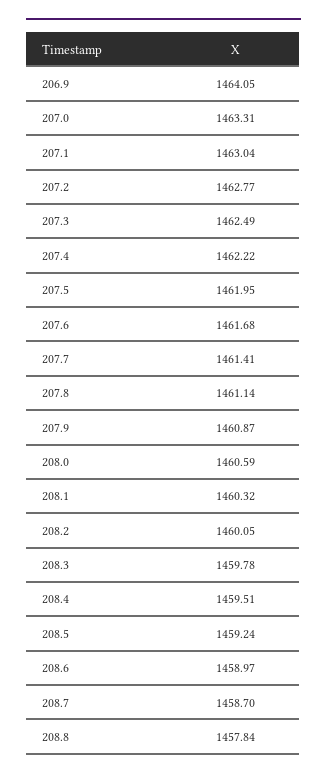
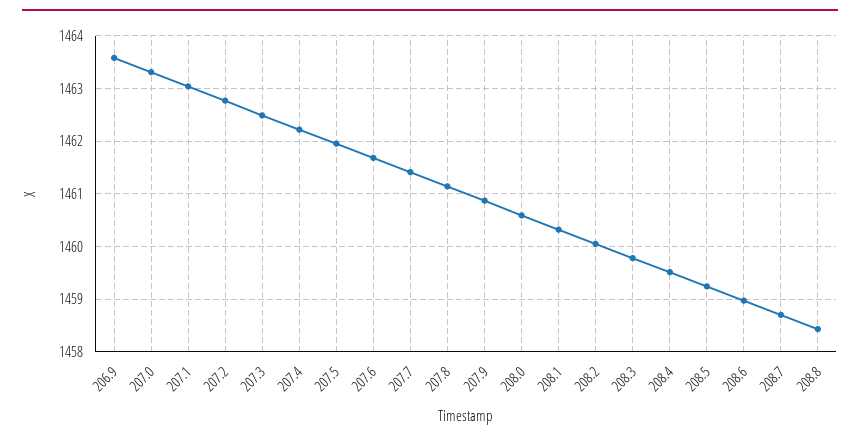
206.9: 1464.05 -> 1463.6
208.8: 1457.84 -> 1458.4

